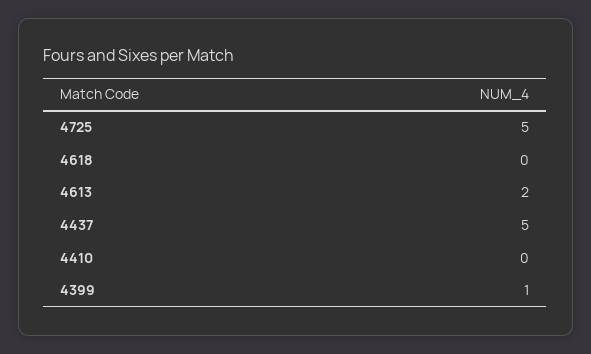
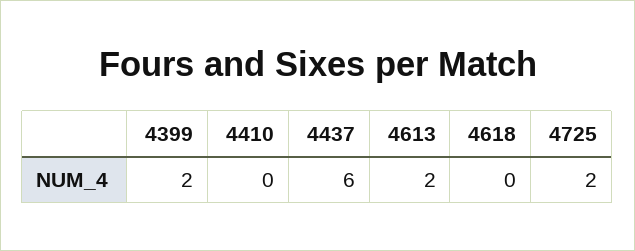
4725: 5 -> 2
4437: 5 -> 6
4399: 1 -> 2

